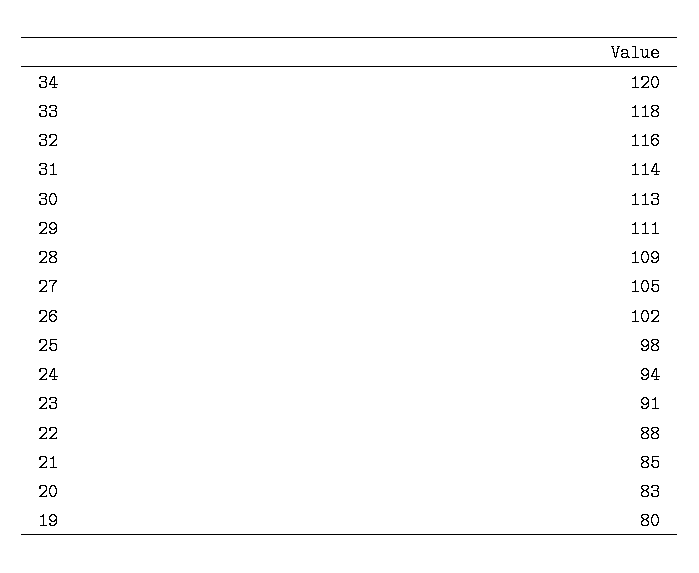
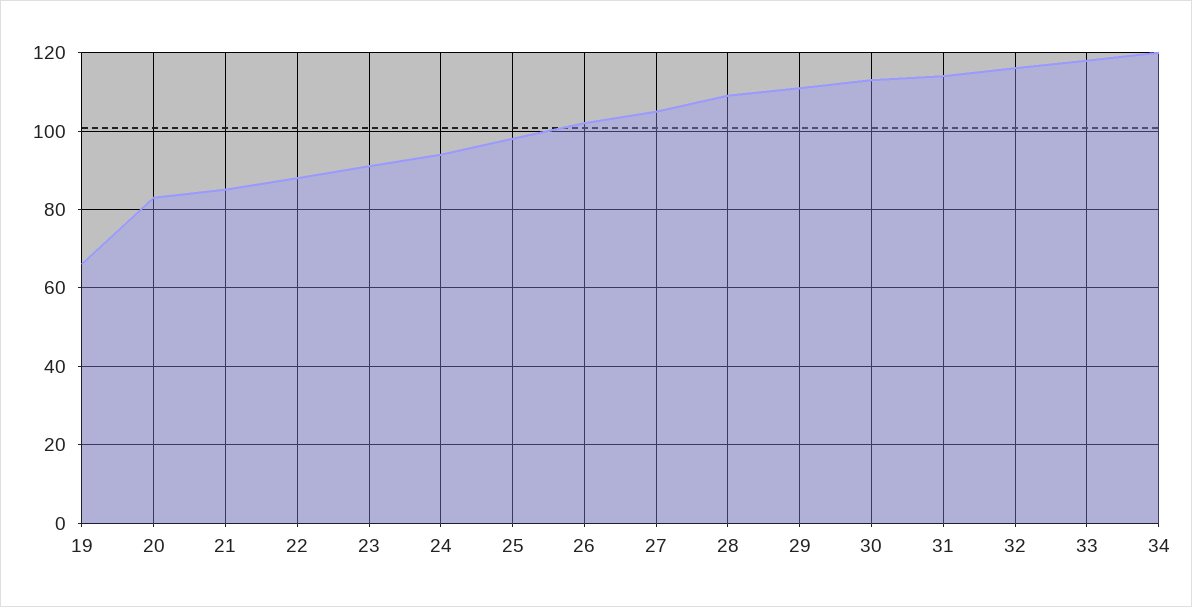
19: 80 -> 65

